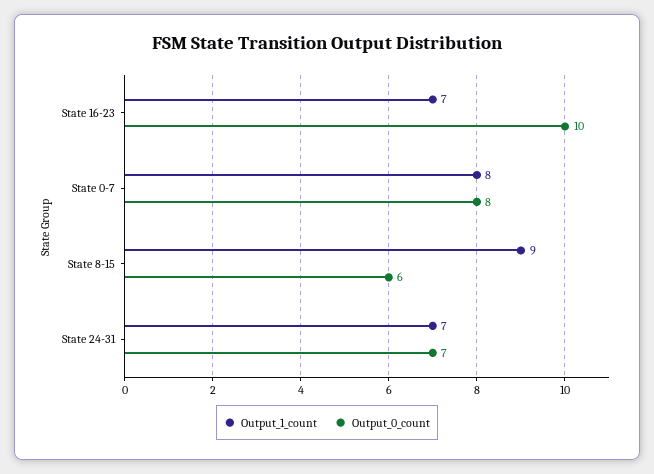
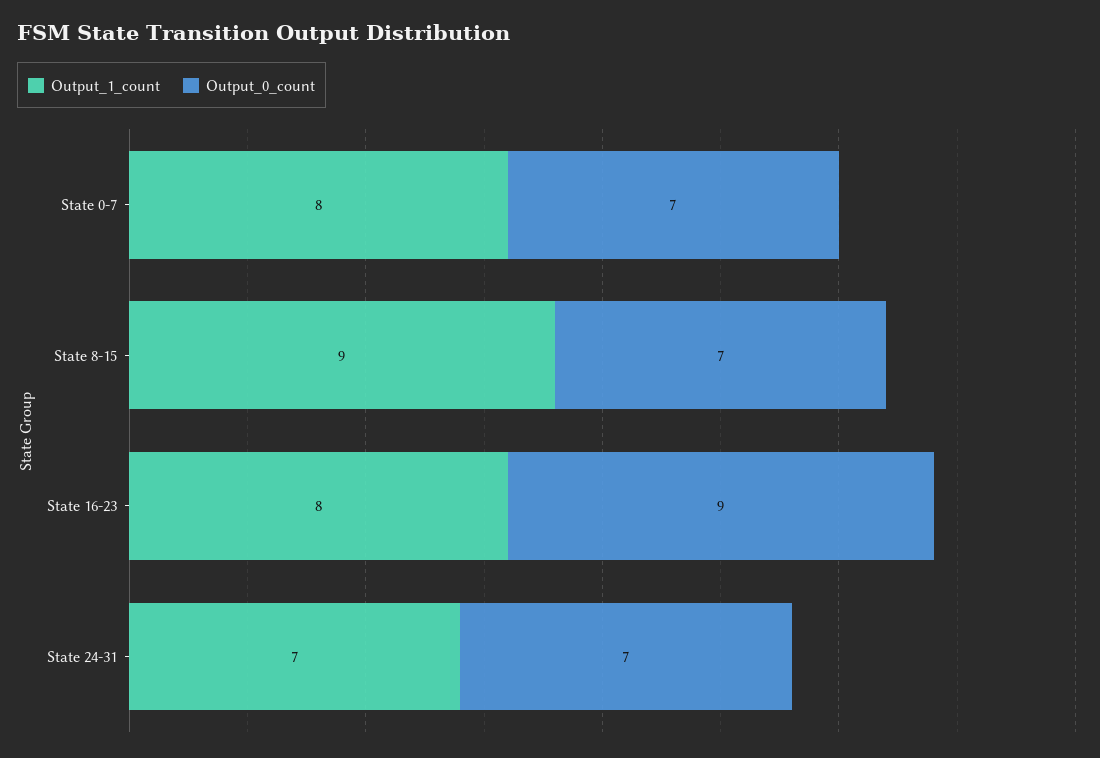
Output_1_count, State 16-23: 7 -> 8
Output_0_count, State 16-23: 10 -> 9
Output_0_count, State 0-7: 8 -> 7
Output_0_count, State 8-15: 6 -> 7

